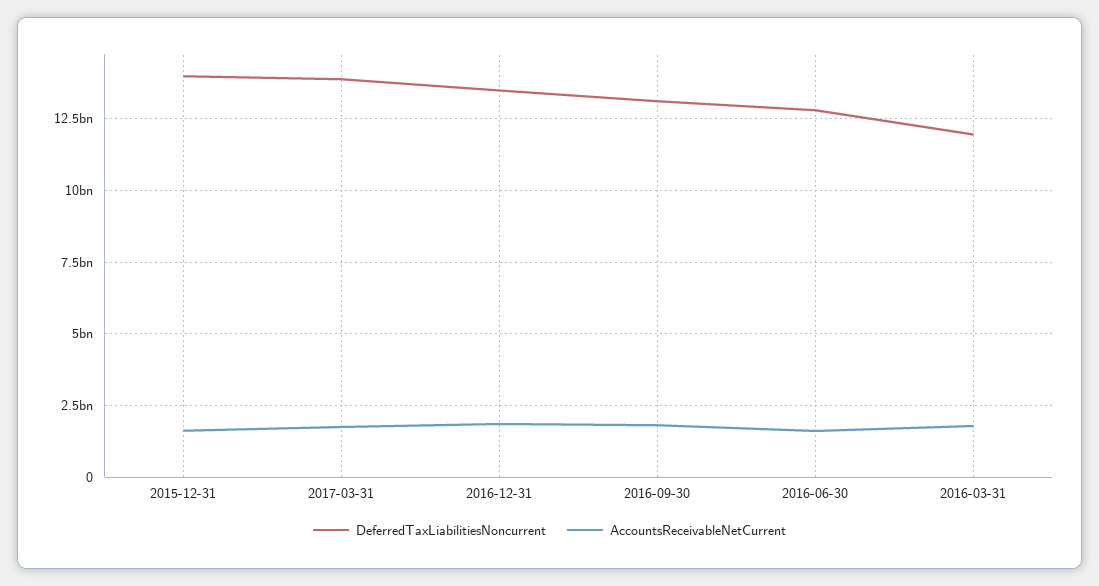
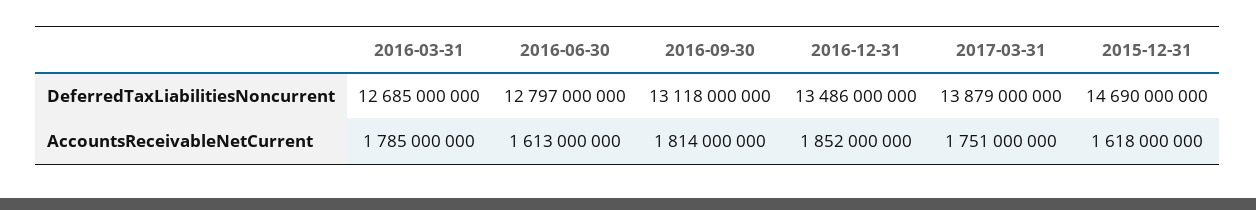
DeferredTaxLiabilitiesNoncurrent, 2015-12-31: 14000000000 -> 14690000000
DeferredTaxLiabilitiesNoncurrent, 2016-03-31: 12000000000 -> 12685000000

